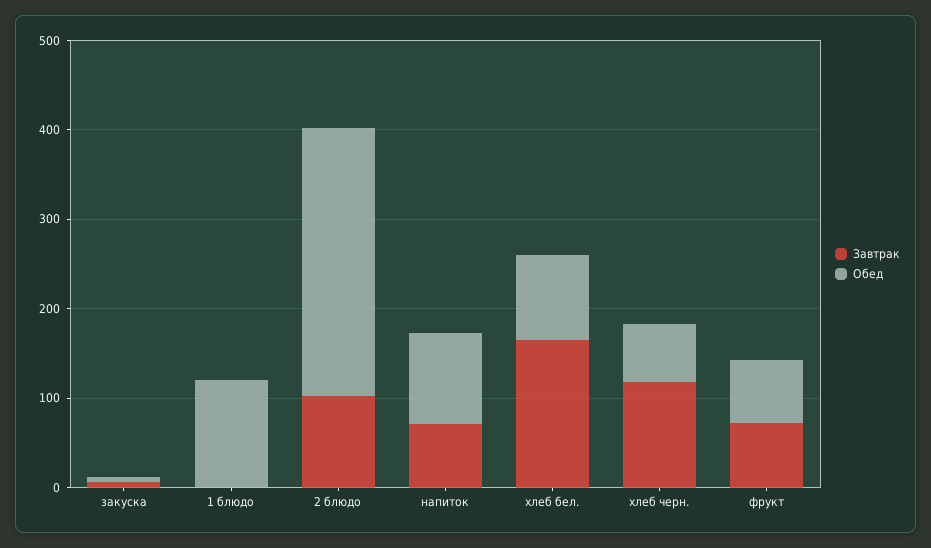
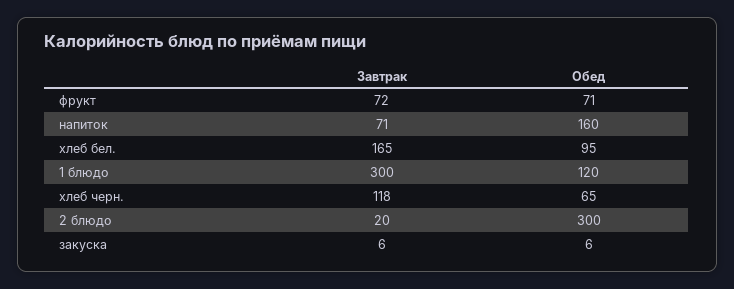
Завтрак, 1 блюдо: 0 -> 300
Завтрак, 2 блюдо: 100 -> 20
Обед, напиток: 100 -> 160

